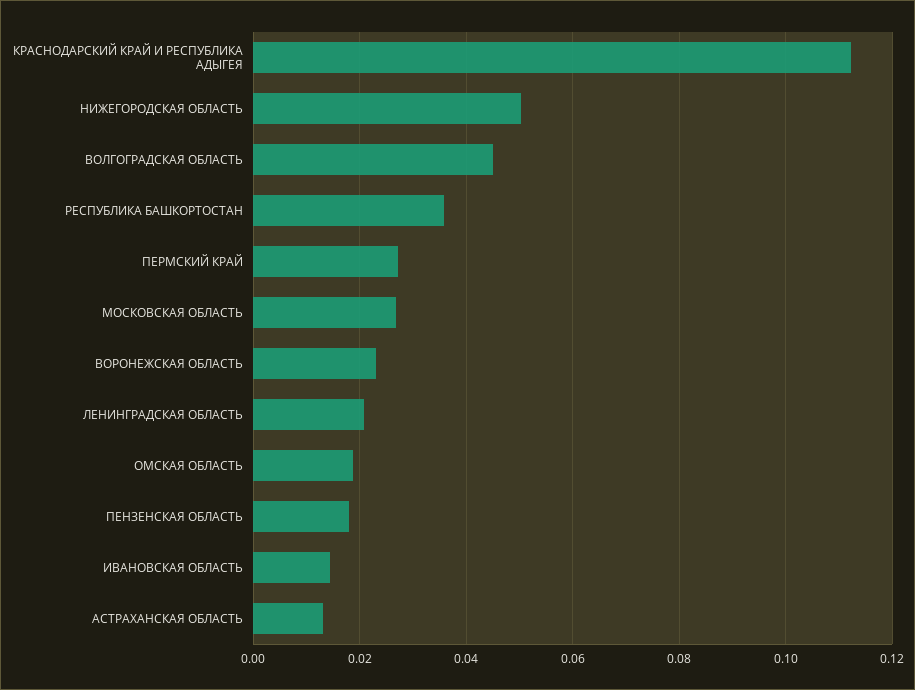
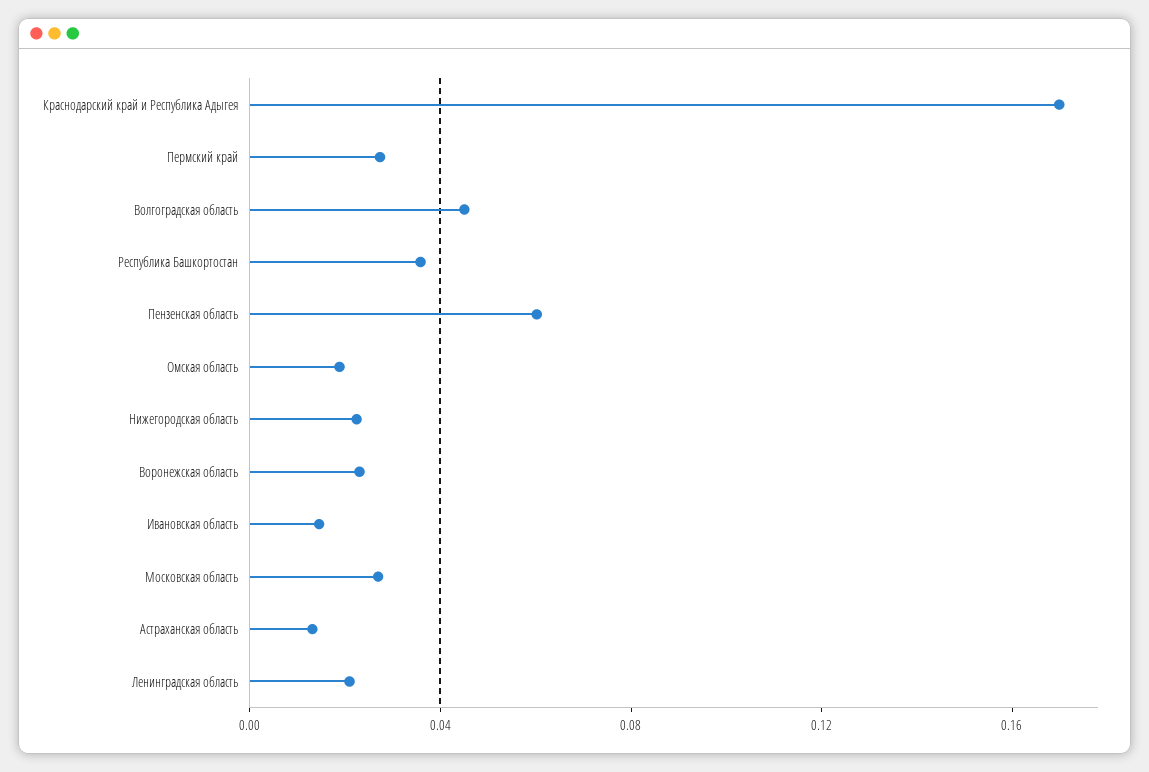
КРАСНОДАРСКИЙ КРАЙ И РЕСПУБЛИКА АДЫГЕЯ: 0.112 -> 0.17
НИЖЕГОРОДСКАЯ ОБЛАСТЬ: 0.05 -> 0.02
ПЕНЗЕНСКАЯ ОБЛАСТЬ: 0.018 -> 0.06

